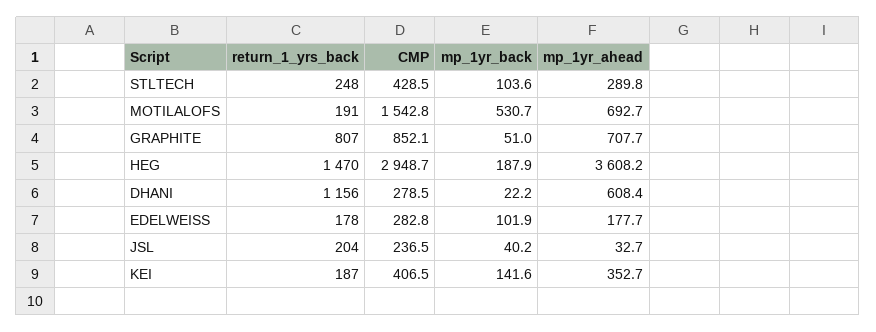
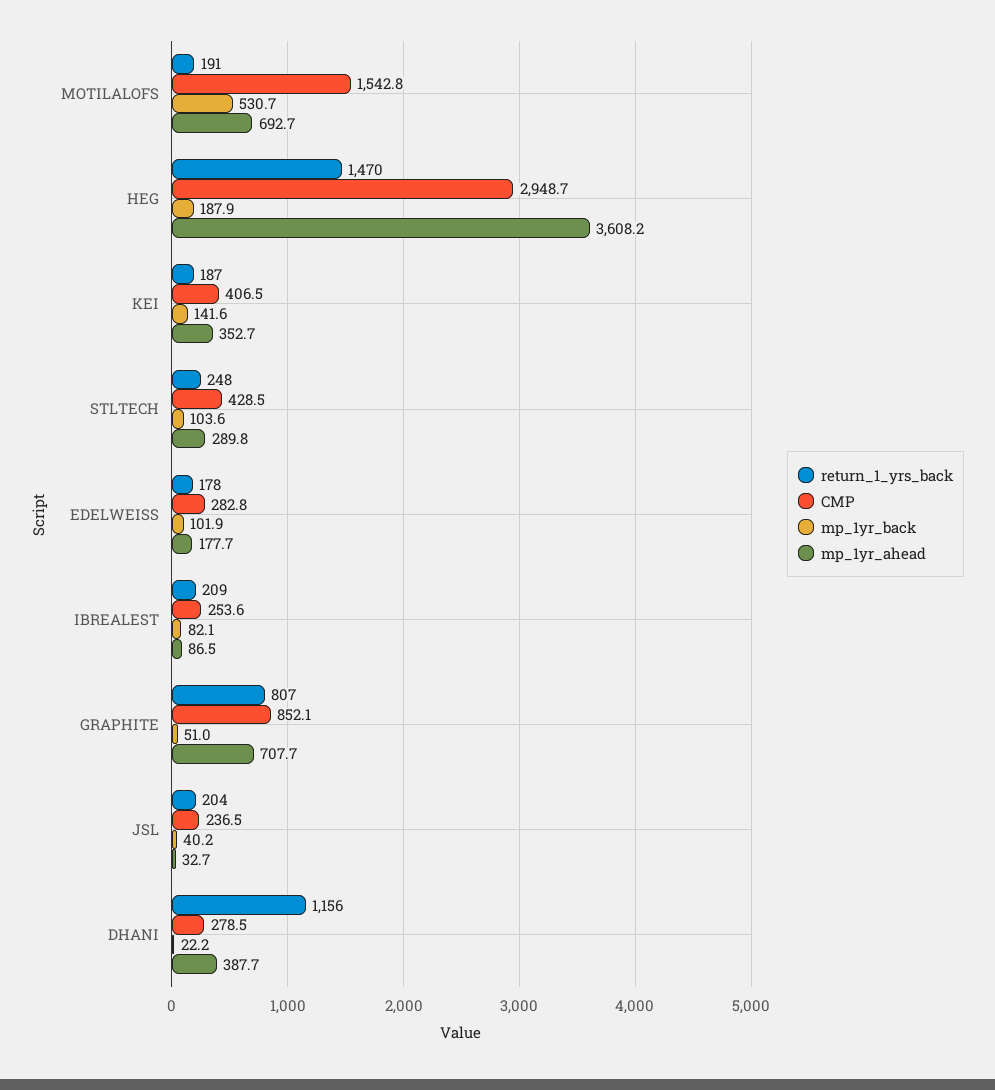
mp_1yr_ahead, DHANI: 608.4 -> 387.7
return_1_yrs_back, IBREALEST: none -> 209
CMP, IBREALEST: none -> 253.6
mp_1yr_back, IBREALEST: none -> 82.1
mp_1yr_ahead, IBREALEST: none -> 86.5

